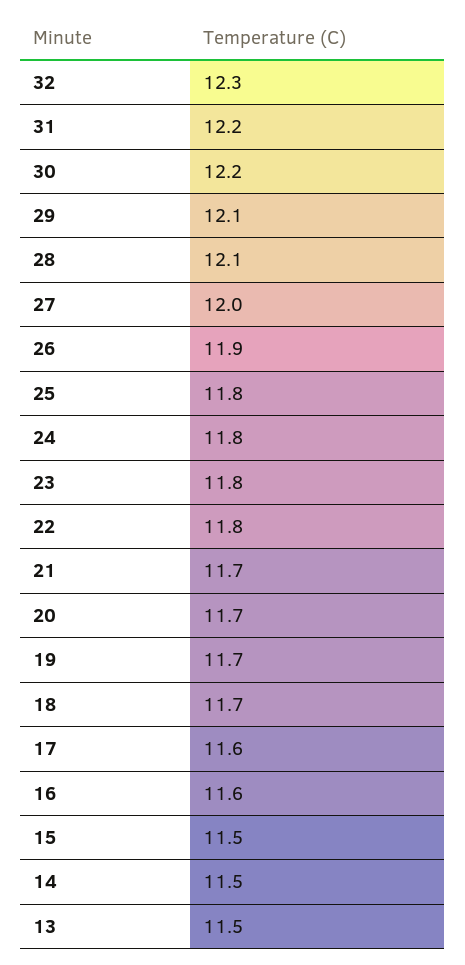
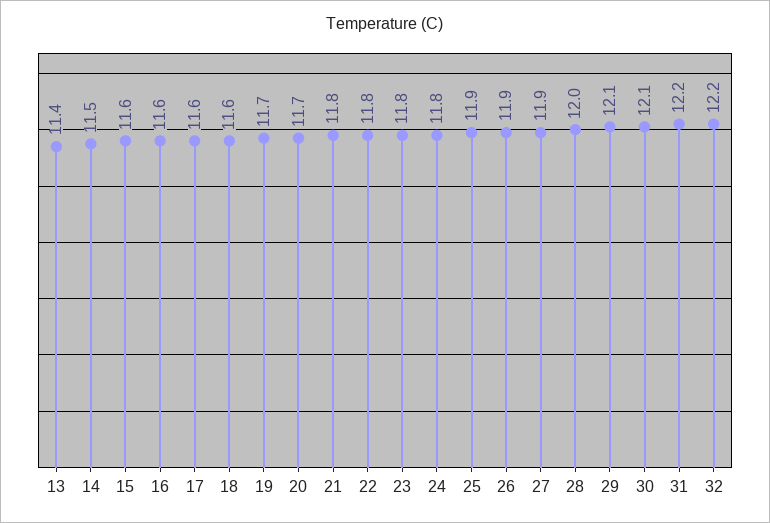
32: 12.3 -> 12.2
30: 12.2 -> 12.1
28: 12.1 -> 12
27: 12 -> 11.9
25: 11.8 -> 11.9
21: 11.7 -> 11.8
18: 11.7 -> 11.6
15: 11.5 -> 11.6
13: 11.5 -> 11.4

